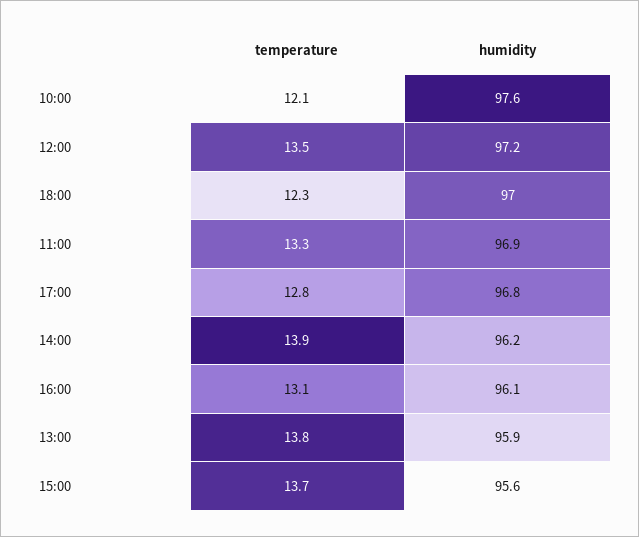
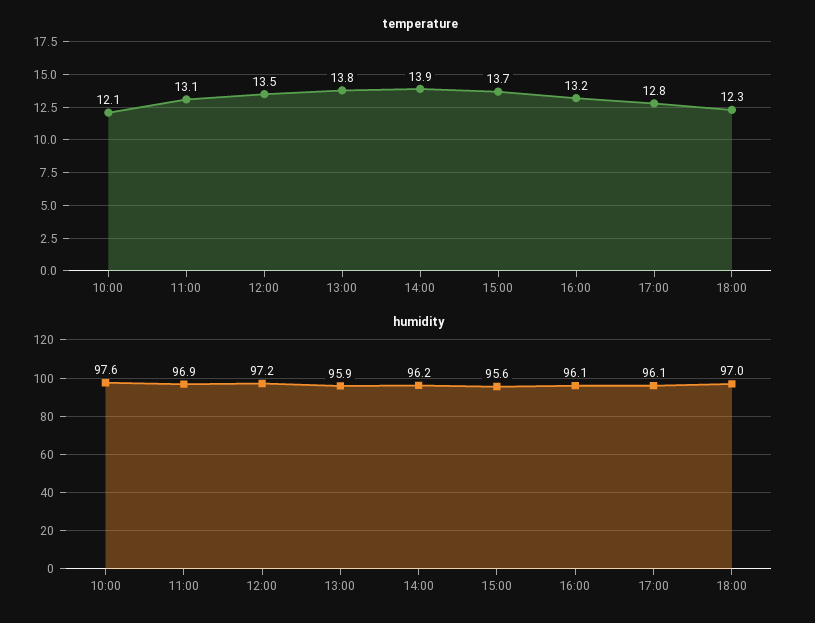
temperature, 11:00: 13.3 -> 13.1
humidity, 17:00: 96.8 -> 96.1
temperature, 16:00: 13.1 -> 13.2

